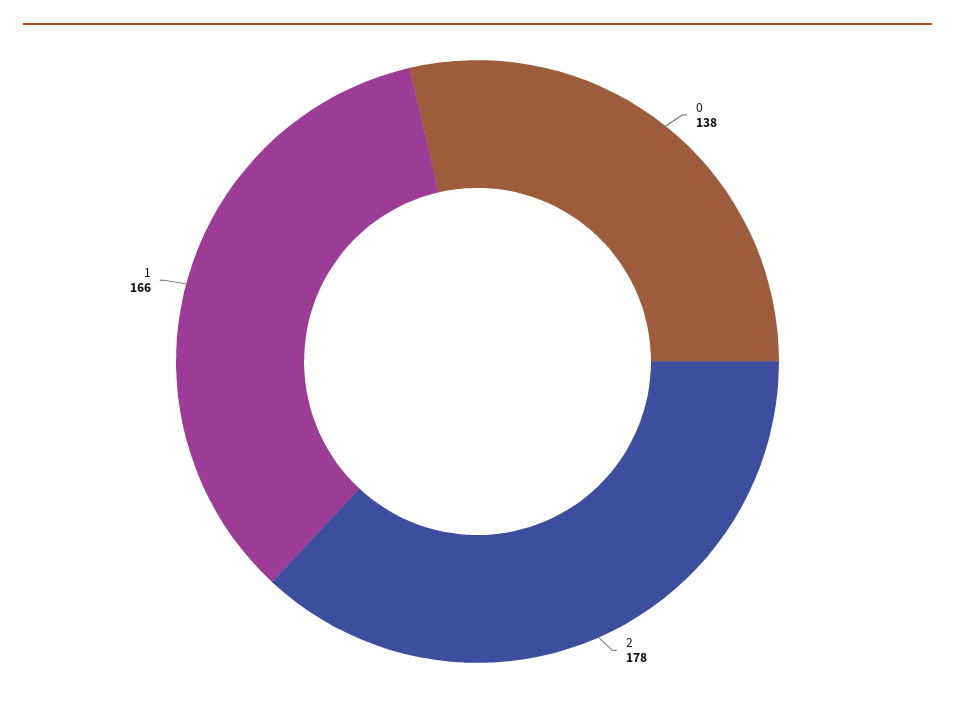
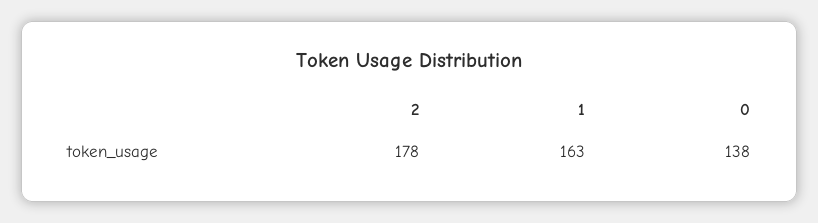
1: 166 -> 163

